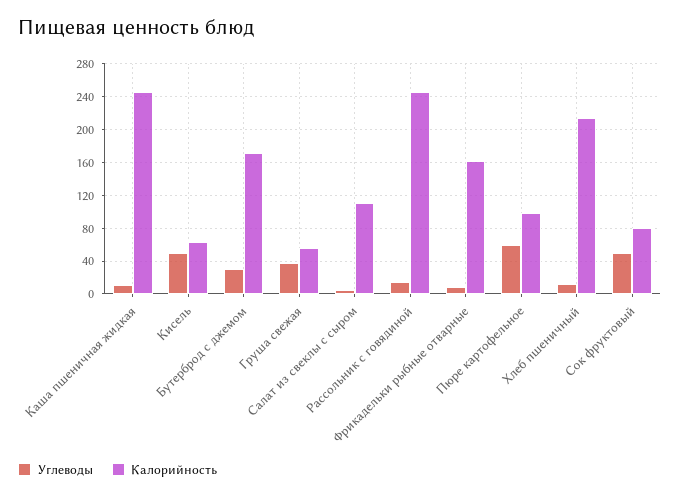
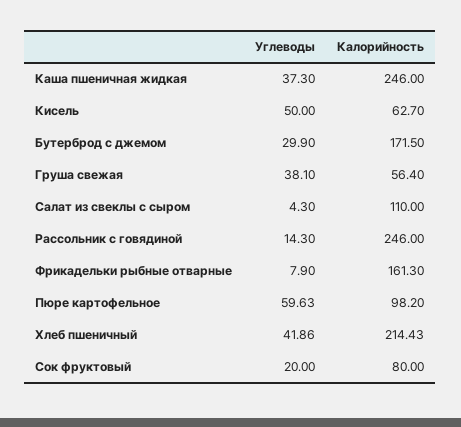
Углеводы, Каша пшеничная жидкая: 10 -> 37.3
Углеводы, Хлеб пшеничный: 10 -> 41.86
Углеводы, Сок фруктовый: 50 -> 20

